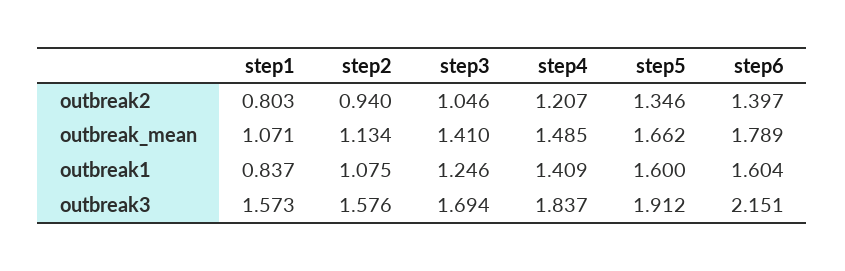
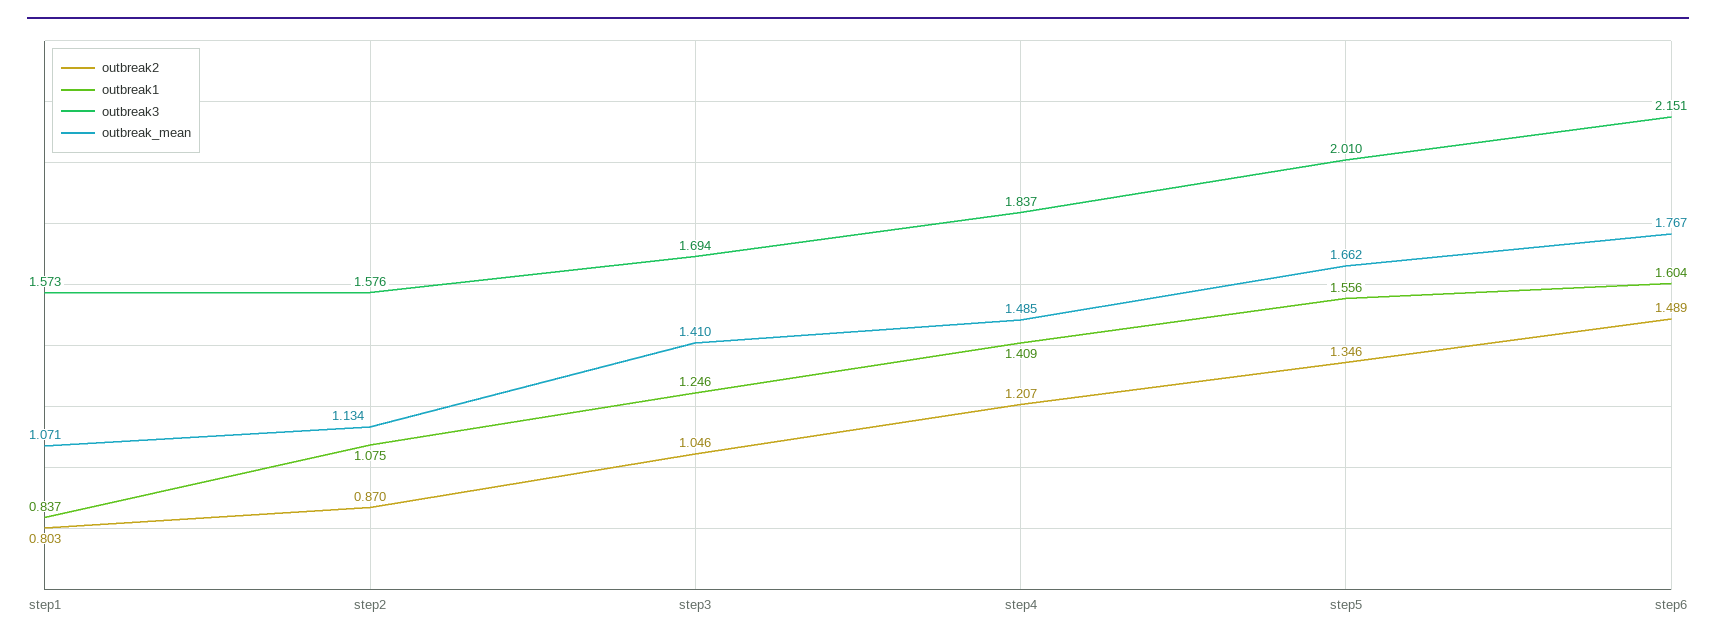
outbreak2, step2: 0.94 -> 0.87
outbreak2, step6: 1.397 -> 1.489
outbreak_mean, step6: 1.789 -> 1.767
outbreak1, step5: 1.6 -> 1.556
outbreak3, step5: 1.912 -> 2.01

